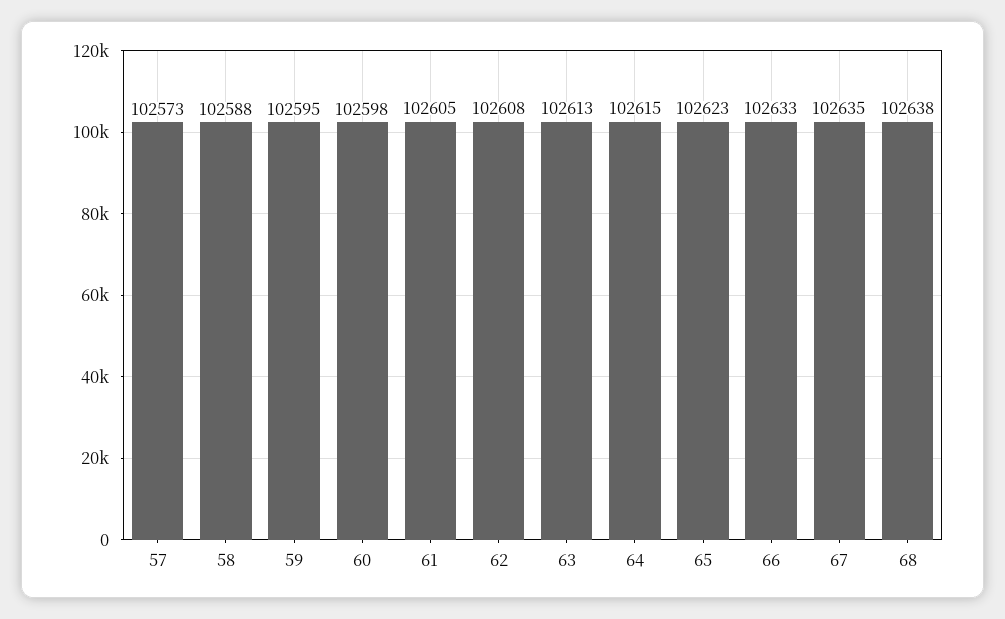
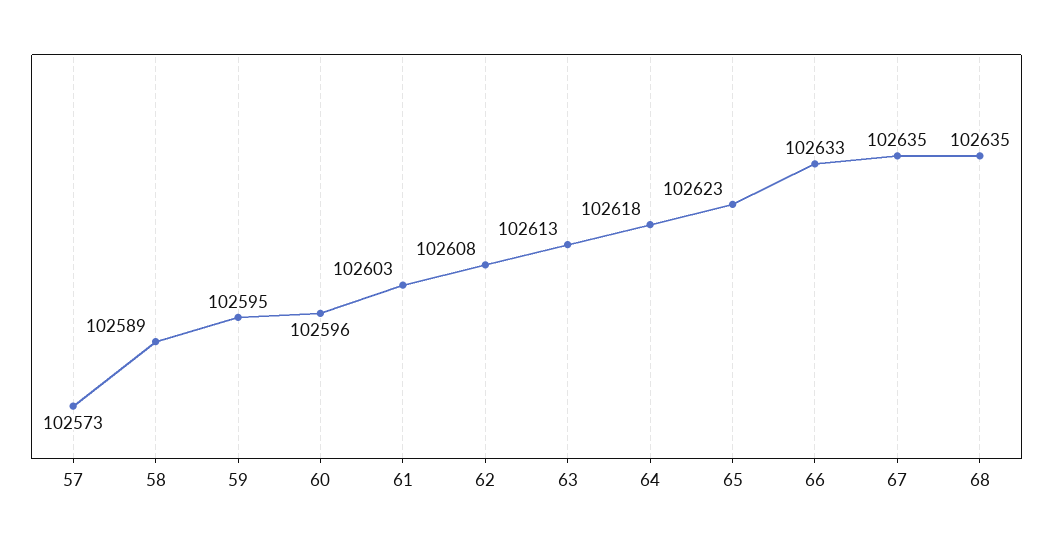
58: 102588 -> 102589
60: 102598 -> 102596
61: 102605 -> 102603
64: 102615 -> 102618
68: 102638 -> 102635

